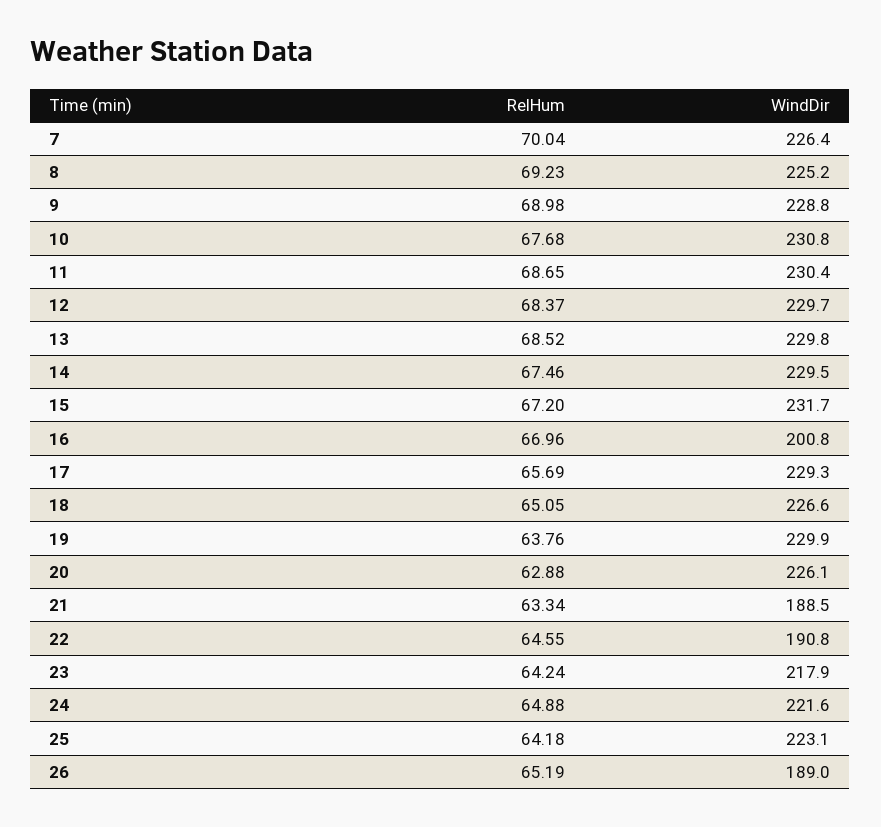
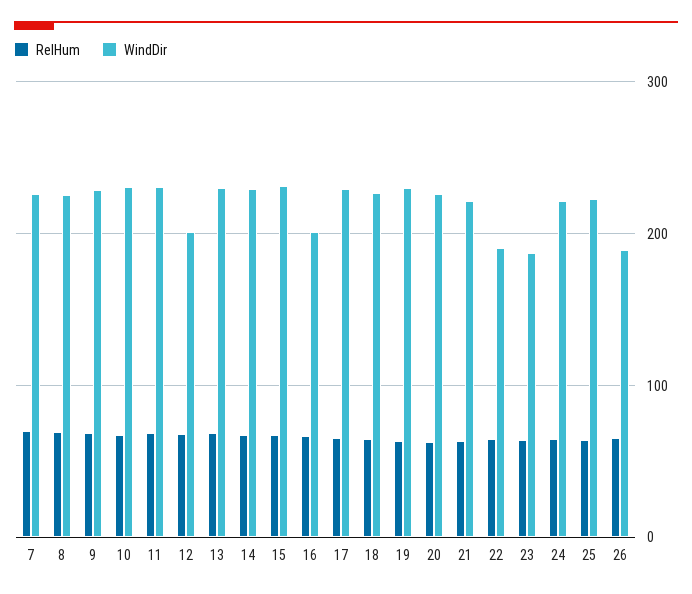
WindDir, 12: 229.7 -> 200
WindDir, 21: 188.5 -> 220
WindDir, 23: 217.9 -> 190

